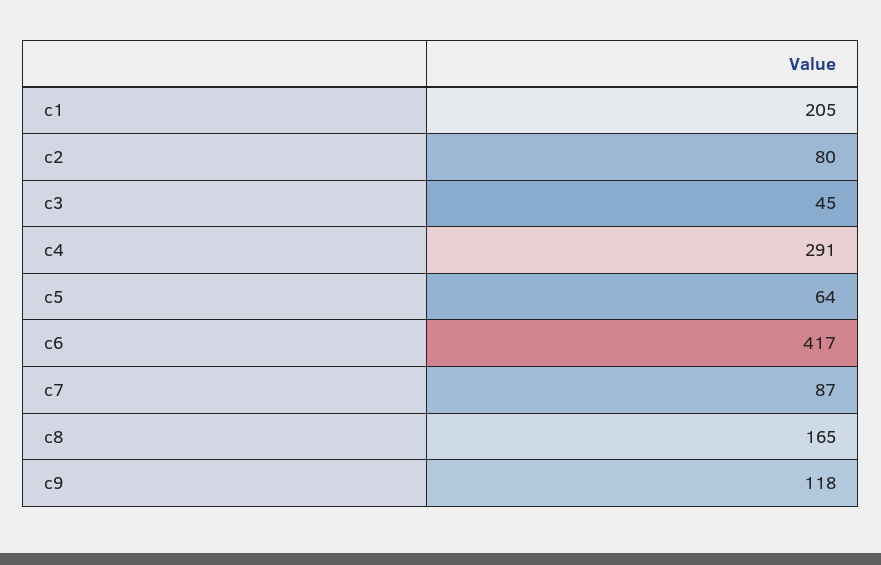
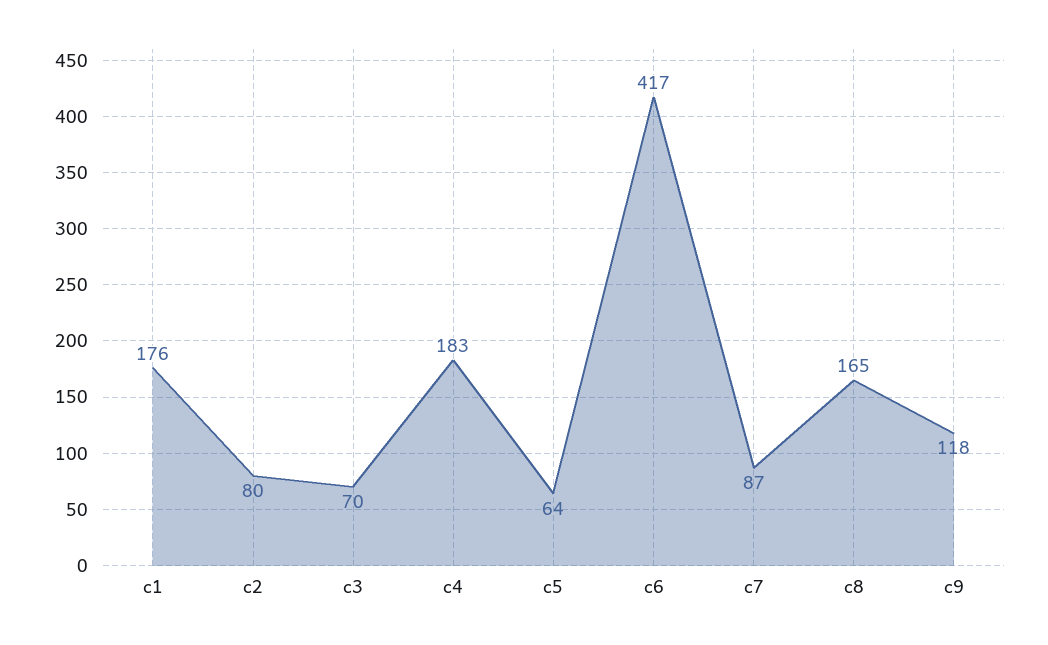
c1: 205 -> 176
c3: 45 -> 70
c4: 291 -> 183

